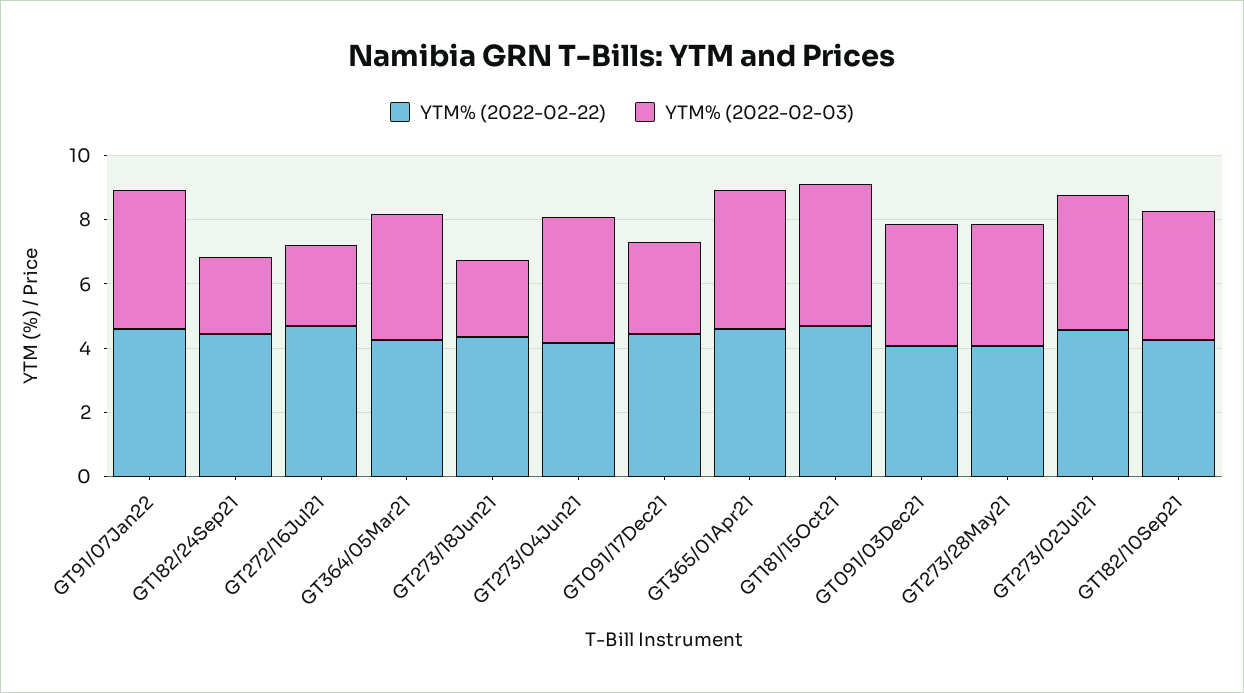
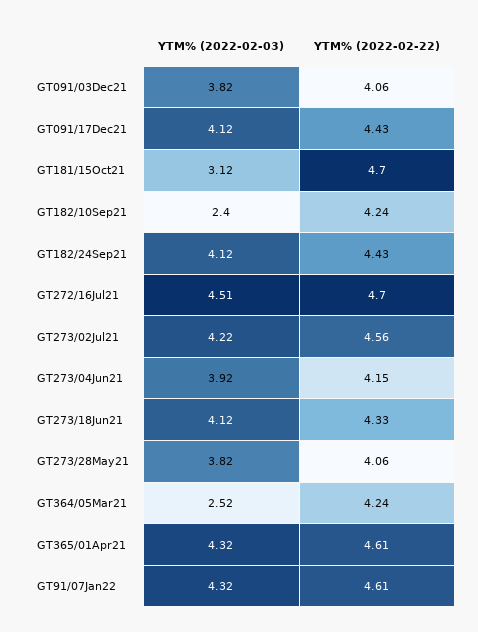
YTM% (2022-02-03), GT182/24Sep21: 2.5 -> 4.12
YTM% (2022-02-03), GT272/16Jul21: 2.5 -> 4.51
YTM% (2022-02-03), GT364/05Mar21: 4 -> 2.52
YTM% (2022-02-03), GT273/18Jun21: 2.5 -> 4.12
YTM% (2022-02-03), GT091/17Dec21: 3 -> 4.12
YTM% (2022-02-03), GT181/15Oct21: 4.5 -> 3.12
YTM% (2022-02-03), GT182/10Sep21: 4 -> 2.4

